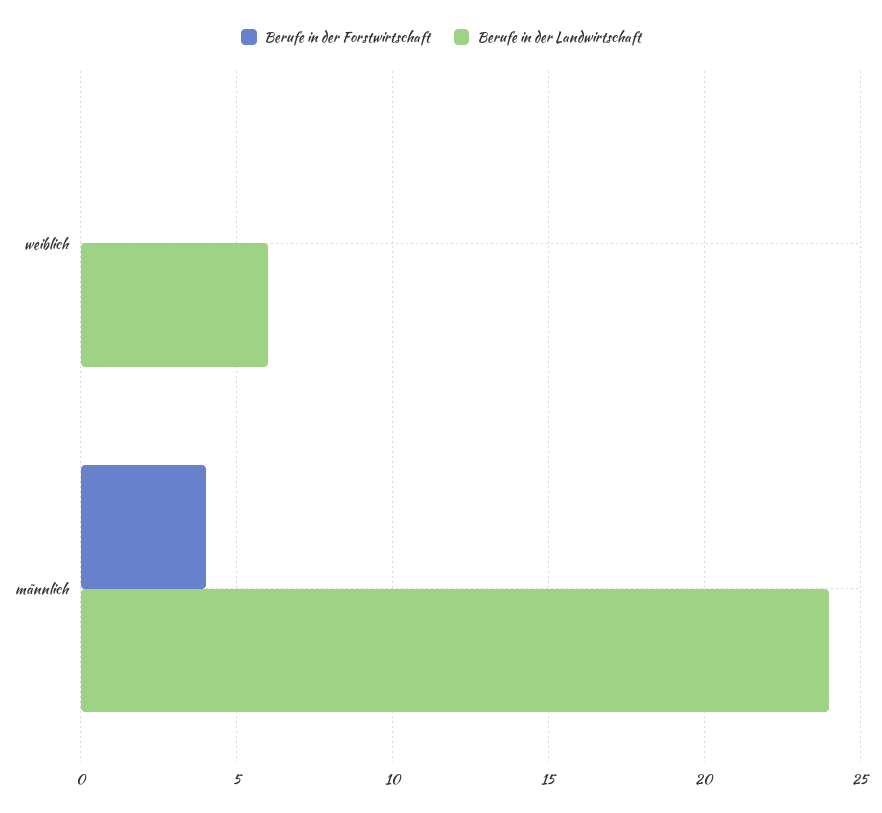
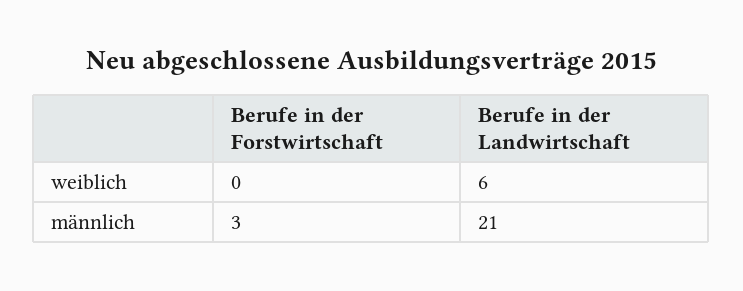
Berufe in der Forstwirtschaft, männlich: 4 -> 3
Berufe in der Landwirtschaft, männlich: 24 -> 21

